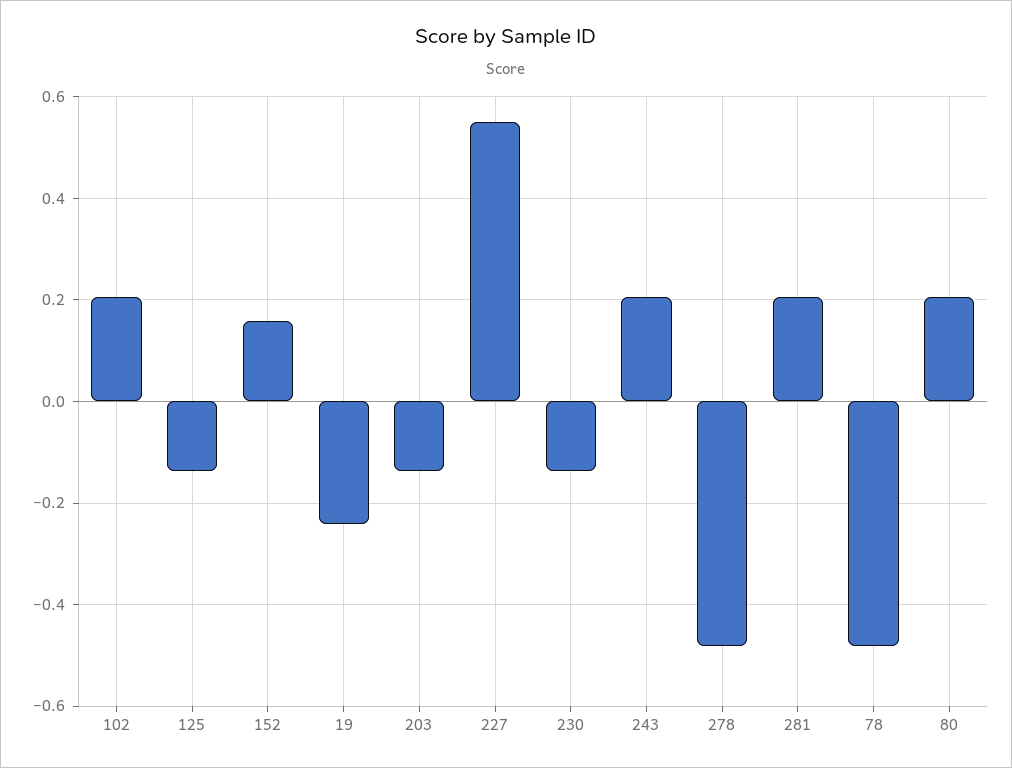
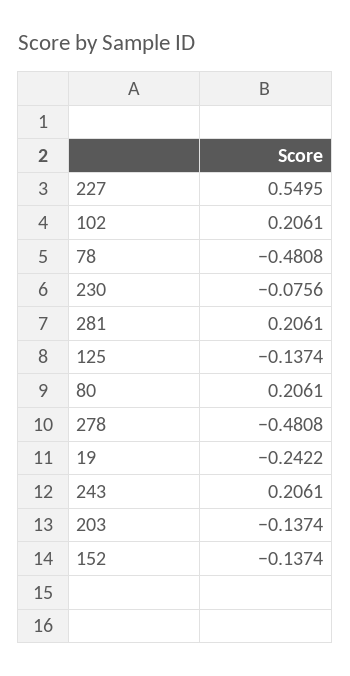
152: 0.16 -> -0.1374
230: -0.14 -> -0.0756

